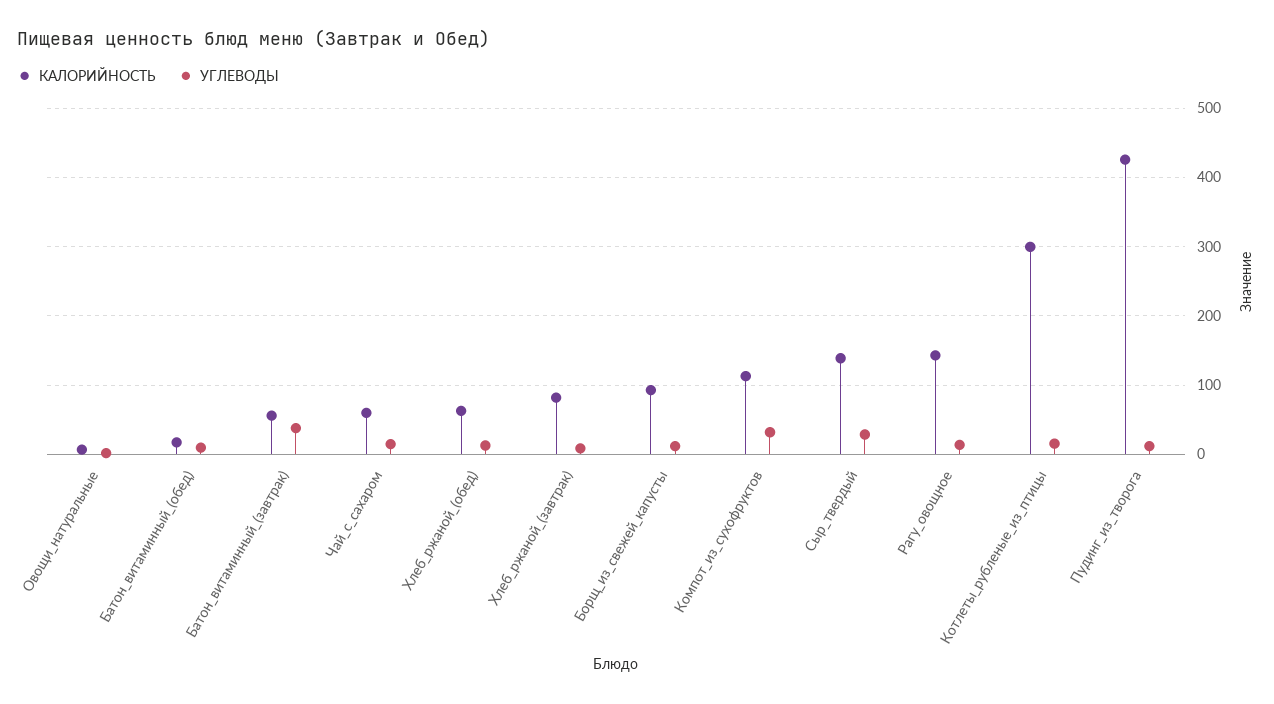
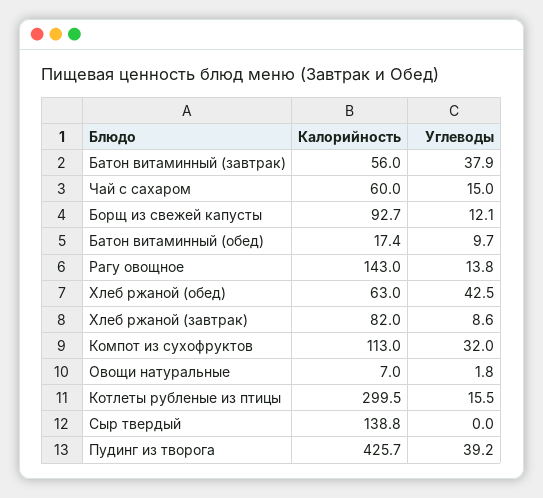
УГЛЕВОДЫ, Хлеб_ржаной_(обед): 10 -> 42.5
УГЛЕВОДЫ, Сыр_твердый: 30 -> 0
УГЛЕВОДЫ, Пудинг_из_творога: 10 -> 39.2

